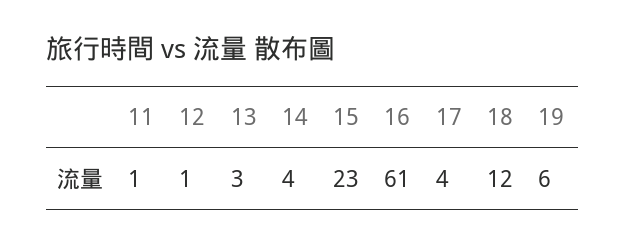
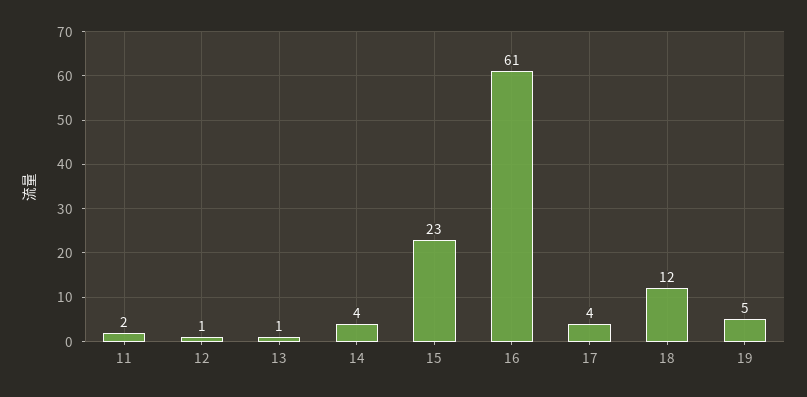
11: 1 -> 2
13: 3 -> 1
19: 6 -> 5

